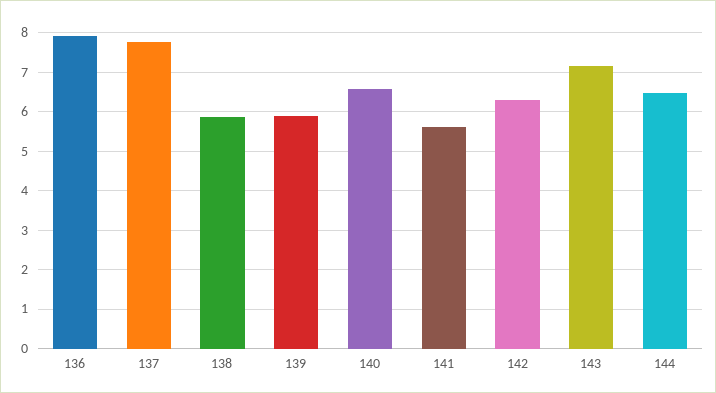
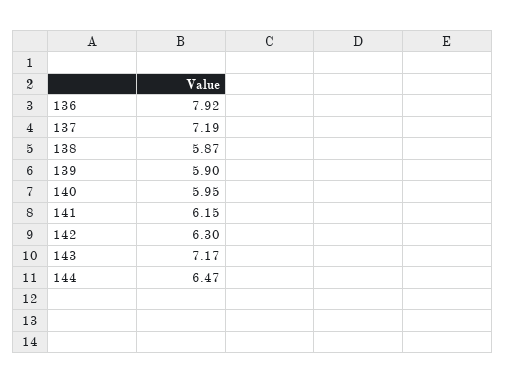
137: 7.8 -> 7.19
140: 6.6 -> 5.95
141: 5.6 -> 6.15

